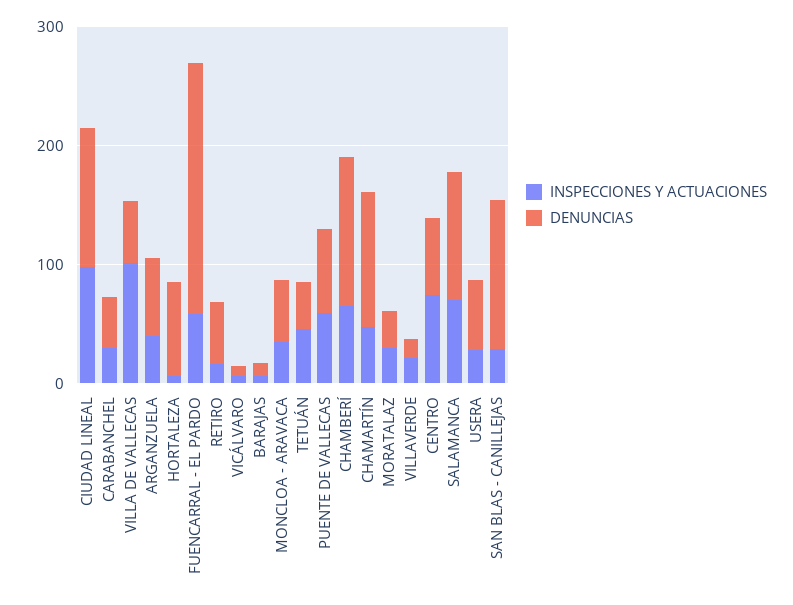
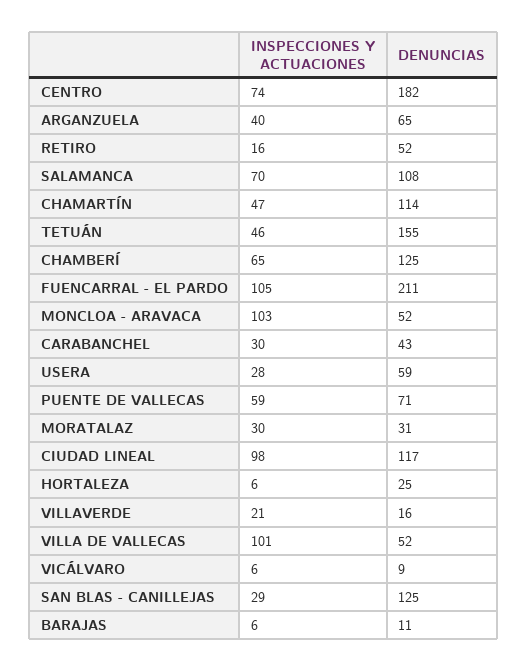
DENUNCIAS, HORTALEZA: 80 -> 25
INSPECCIONES Y ACTUACIONES, FUENCARRAL - EL PARDO: 60 -> 105
INSPECCIONES Y ACTUACIONES, MONCLOA - ARAVACA: 40 -> 103
DENUNCIAS, TETUÁN: 40 -> 155
DENUNCIAS, CENTRO: 60 -> 182

